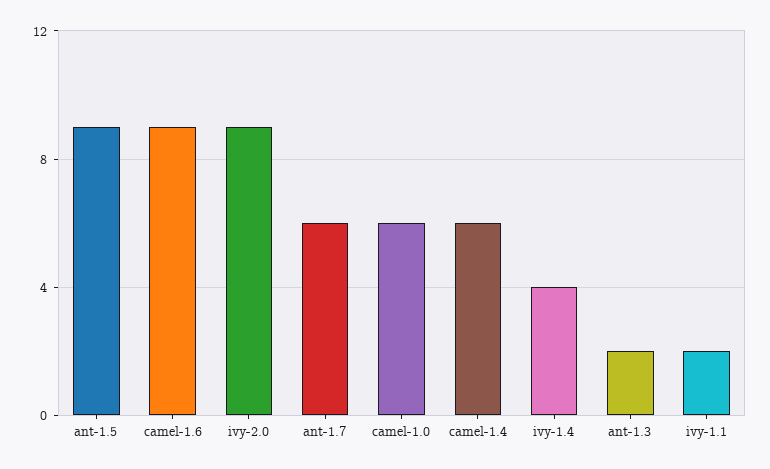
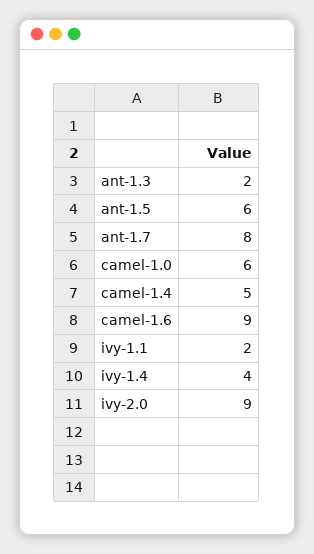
ant-1.5: 9 -> 6
ant-1.7: 6 -> 8
camel-1.4: 6 -> 5

